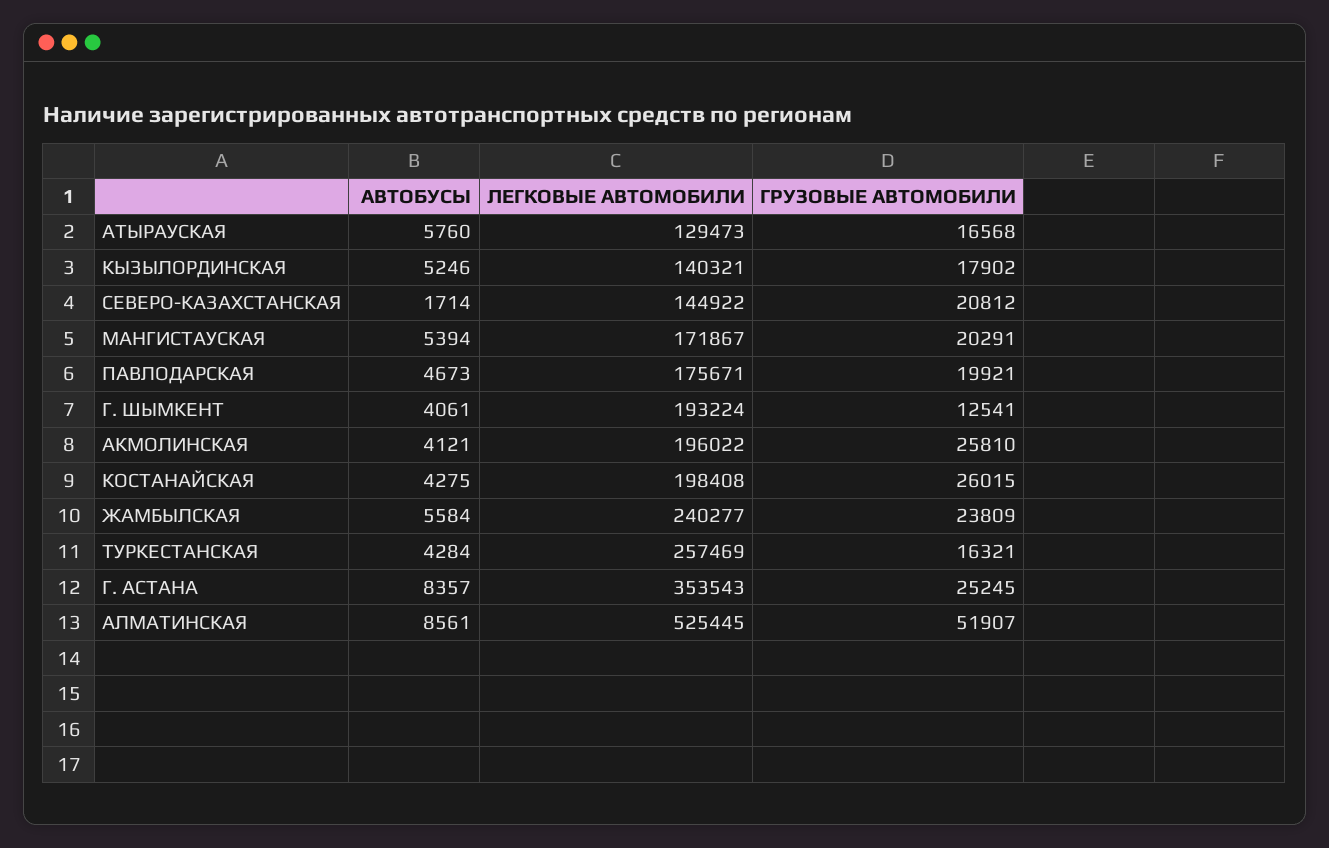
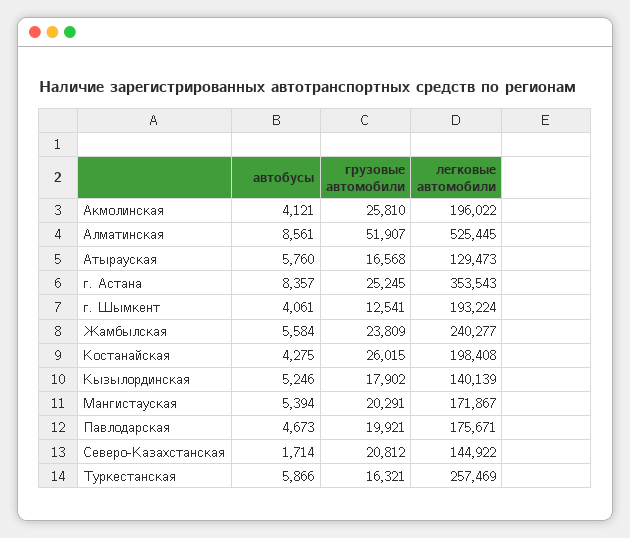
ЛЕГКОВЫЕ АВТОМОБИЛИ, КЫЗЫЛОРДИНСКАЯ: 140321 -> 140139
АВТОБУСЫ, ТУРКЕСТАНСКАЯ: 4284 -> 5866

